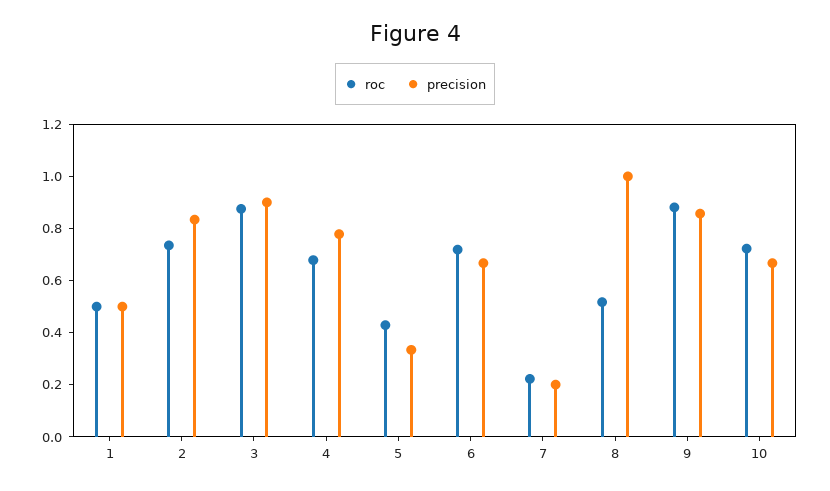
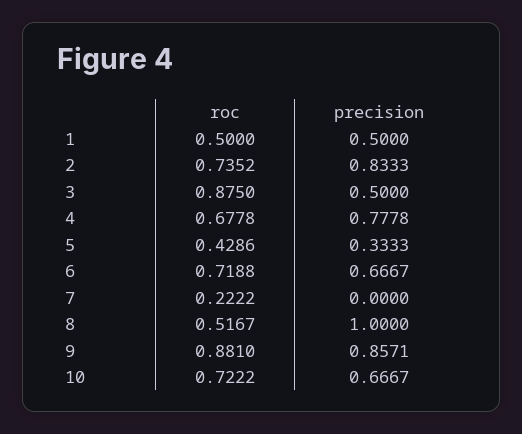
precision, 3: 0.9 -> 0.5
precision, 7: 0.2 -> 0

